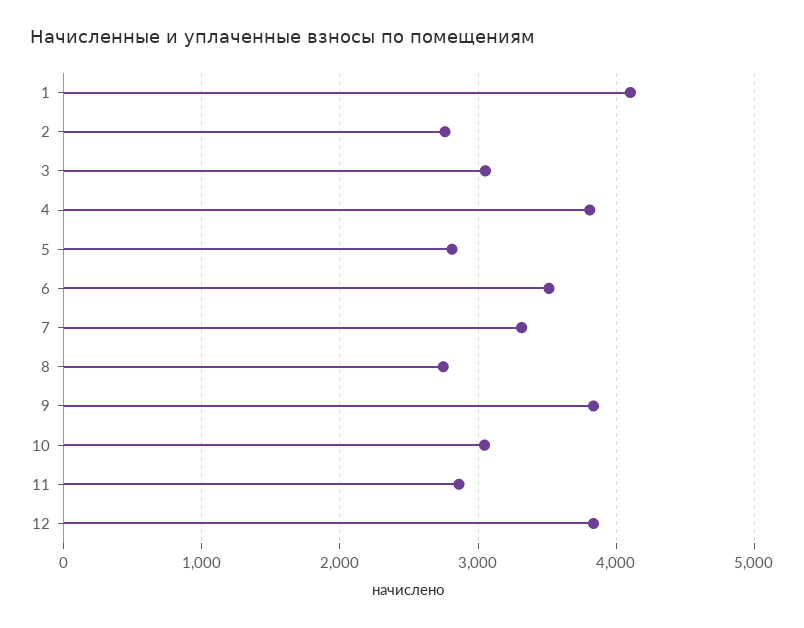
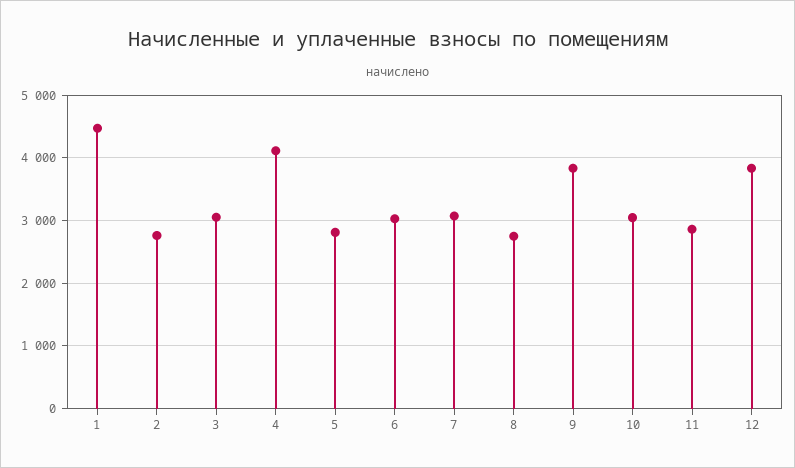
1: 4100 -> 4500
4: 3800 -> 4100
6: 3500 -> 3000
7: 3300 -> 3100

